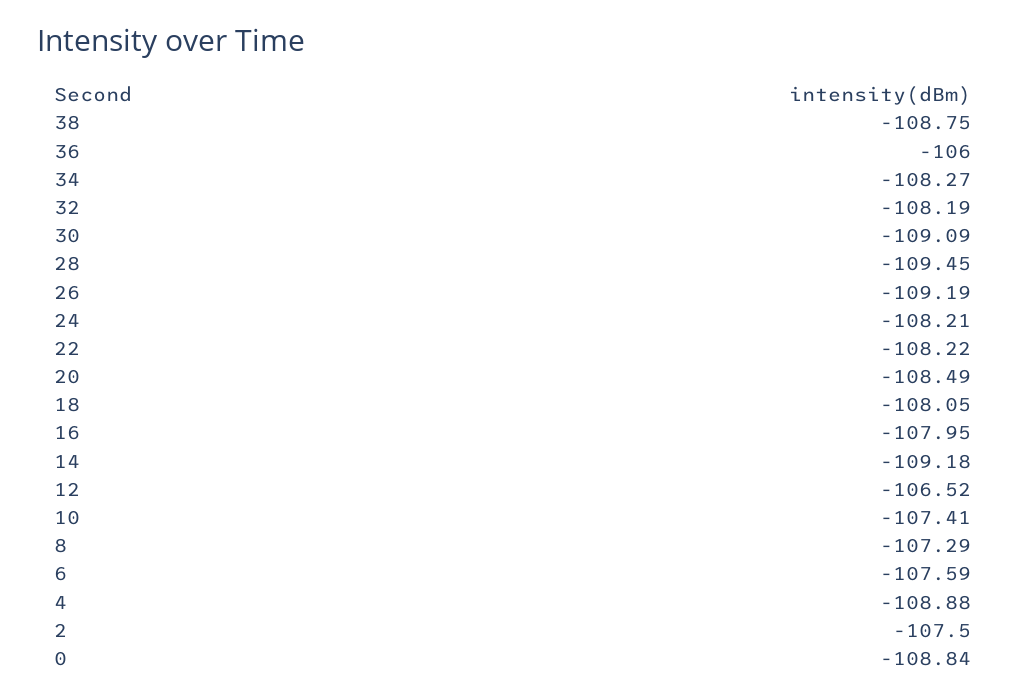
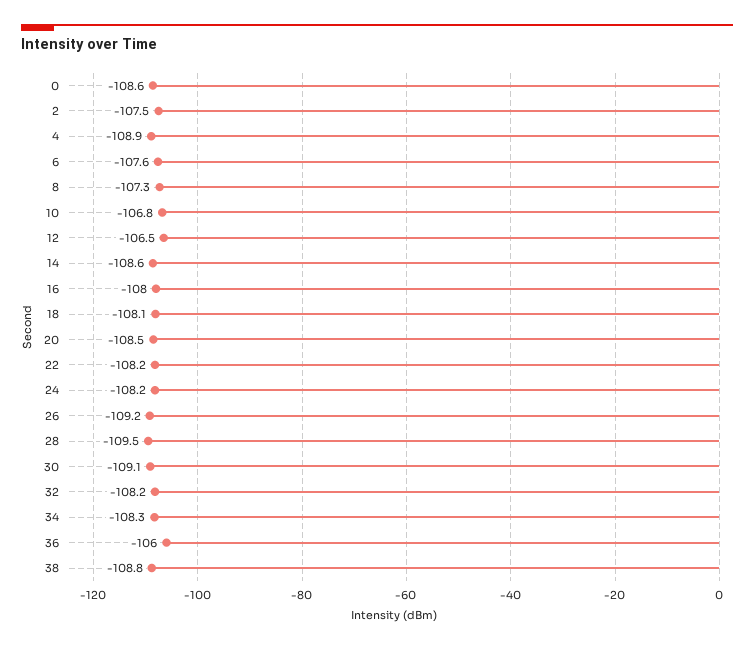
14: -109.18 -> -108.6
10: -107.41 -> -106.8
0: -108.84 -> -108.6

